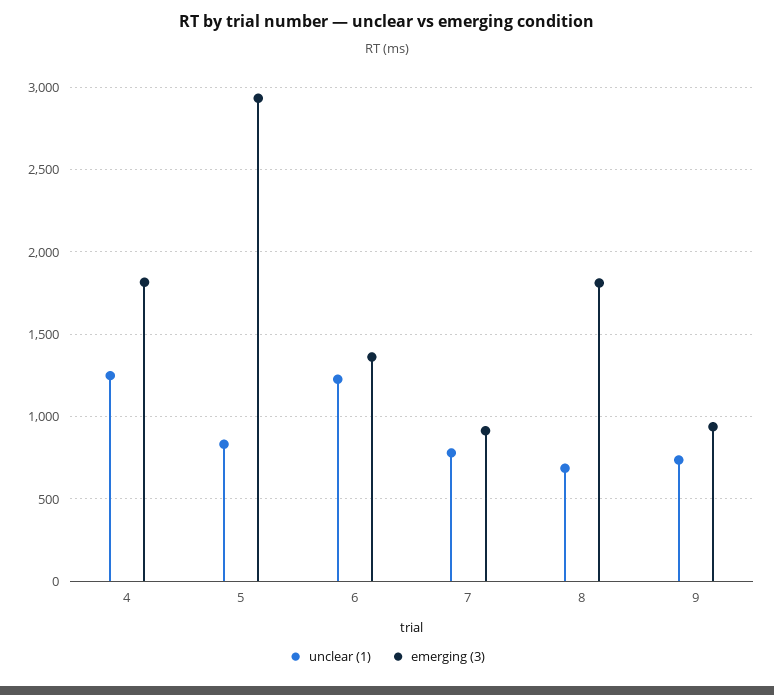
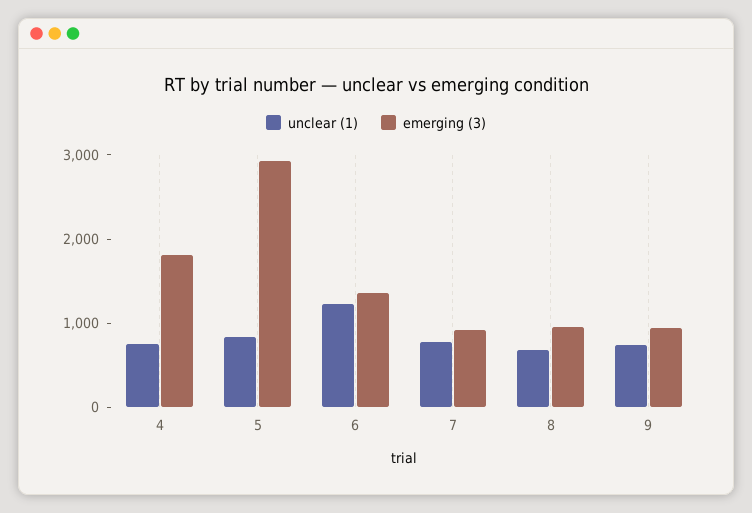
unclear (1), 4: 1250 -> 800
emerging (3), 8: 1800 -> 1000

